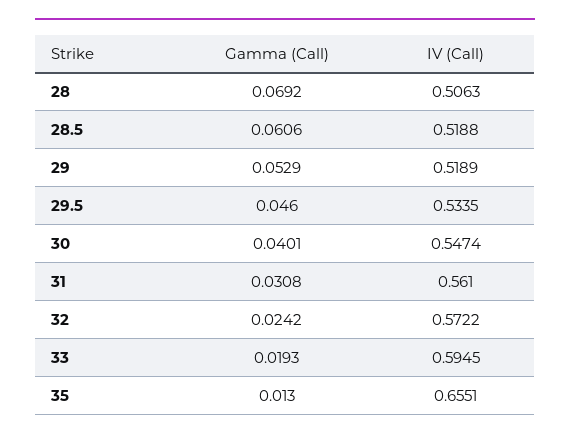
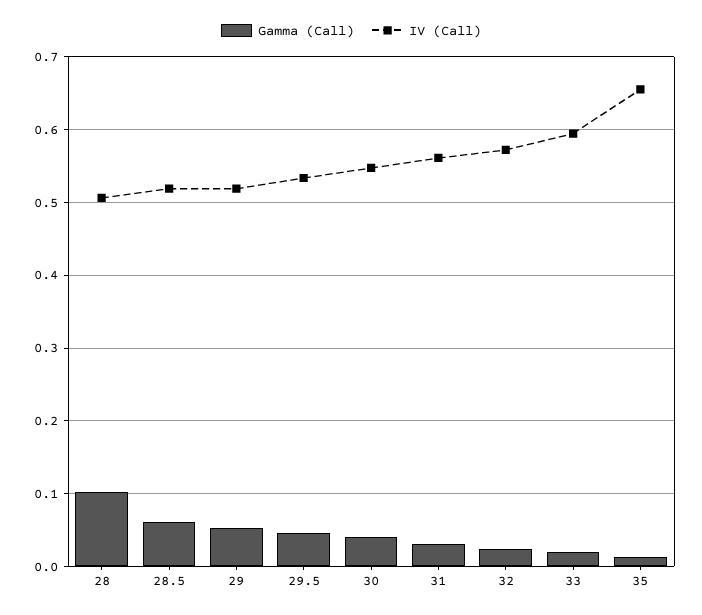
Gamma (Call), 28: 0.0692 -> 0.1

